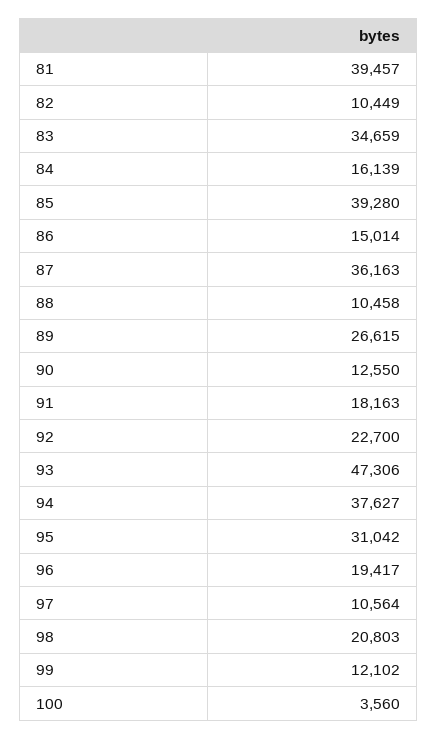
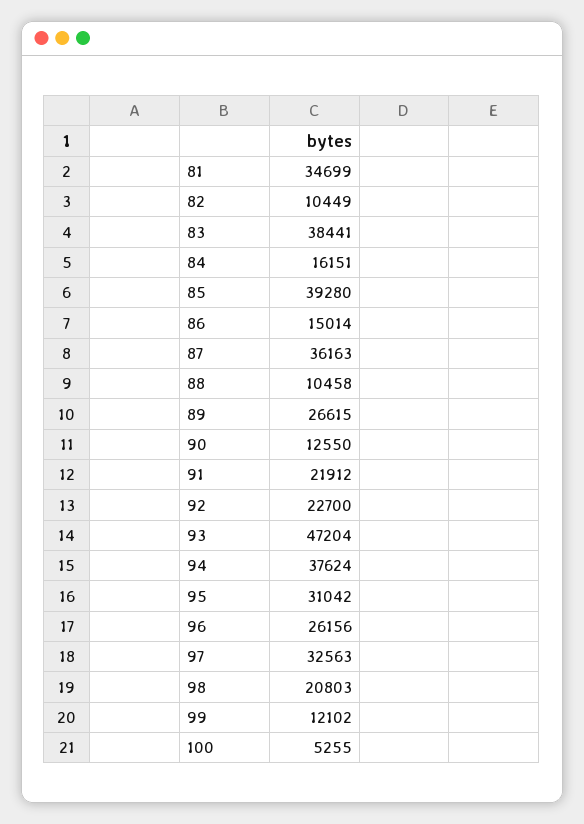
81: 39457 -> 34699
83: 34659 -> 38441
84: 16139 -> 16151
91: 18163 -> 21912
93: 47306 -> 47204
94: 37627 -> 37624
96: 19417 -> 26156
97: 10564 -> 32563
100: 3560 -> 5255

